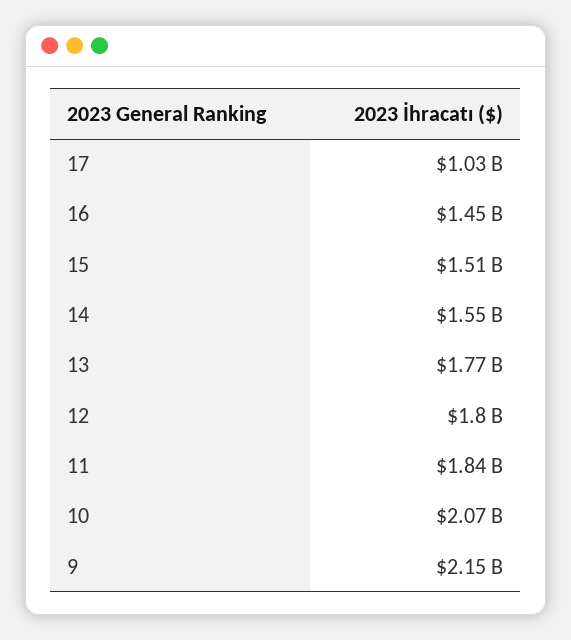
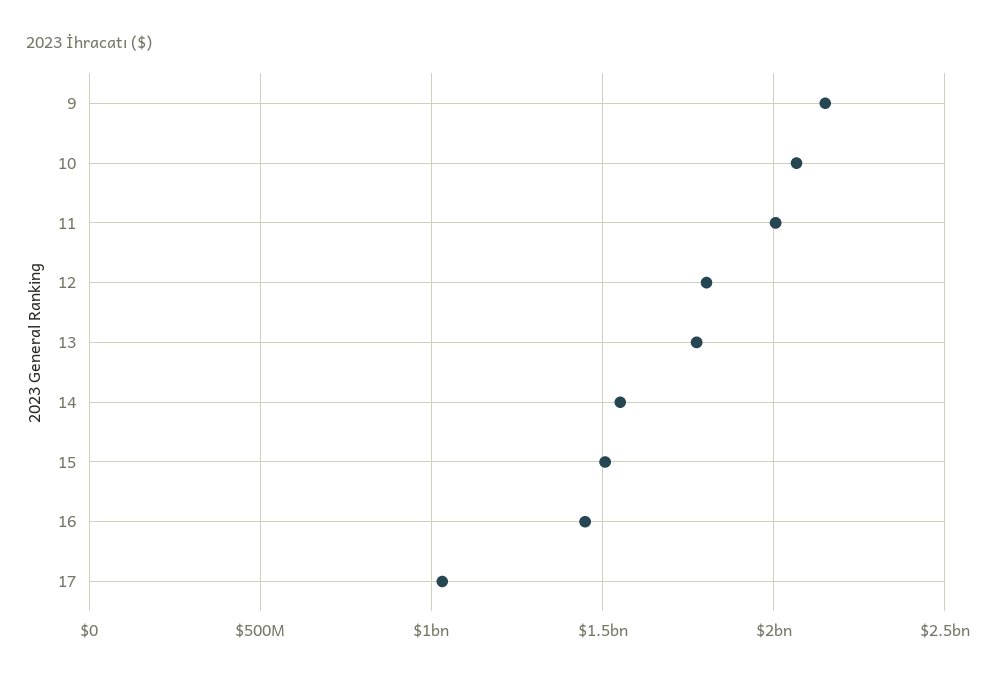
11: 1840000000 -> 2000000000

